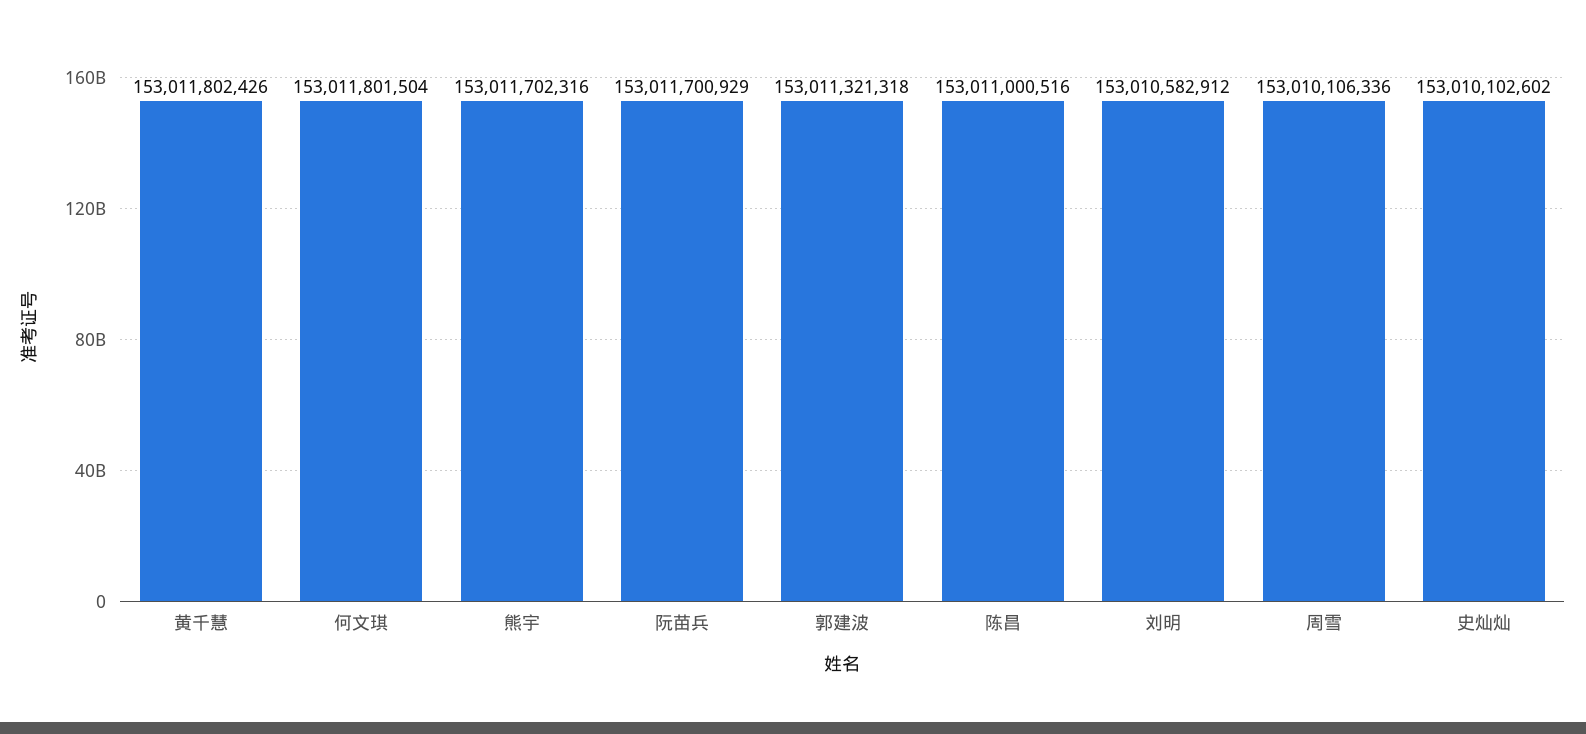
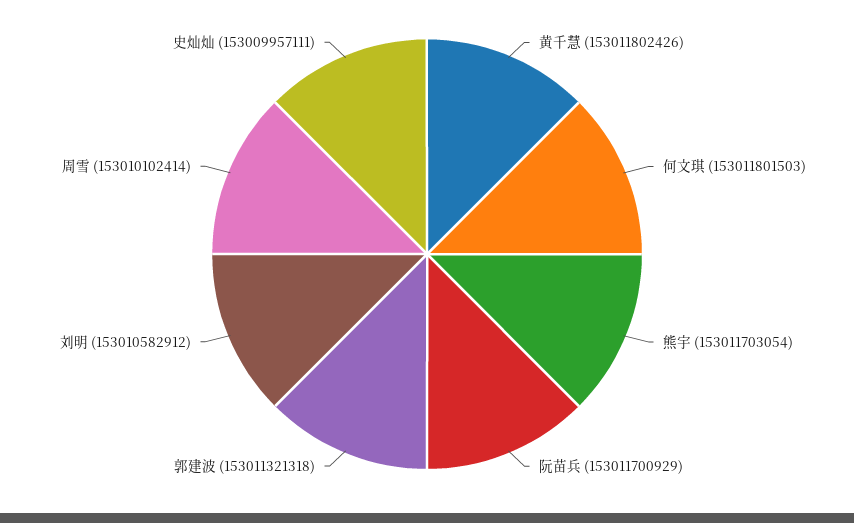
何文琪: 153011801504 -> 153011801503
熊宇: 153011702316 -> 153011703054
陈昌: 153011000516 -> none
周雪: 153010106336 -> 153010102414
史灿灿: 153010102602 -> 153009957111

